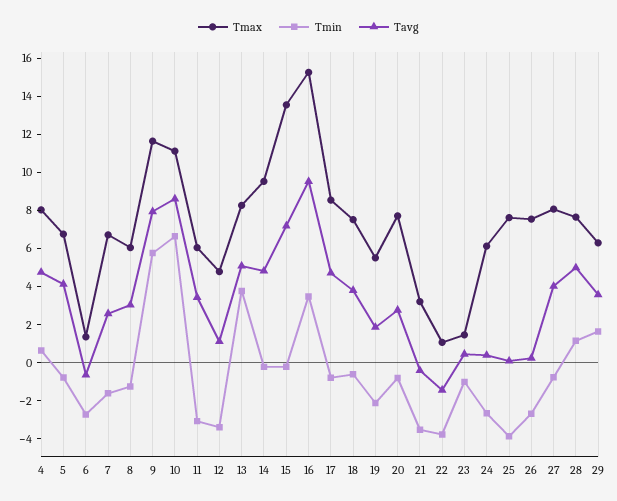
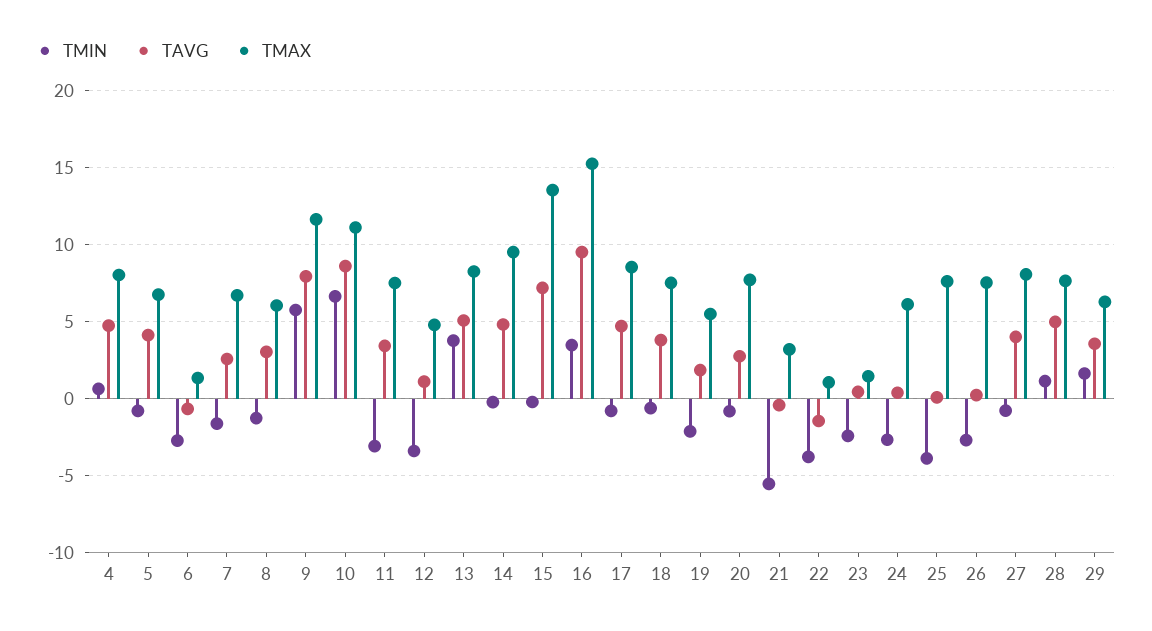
Tmax, 11: 6 -> 7.5
Tmin, 21: -3.5 -> -5.5
Tmin, 23: -1 -> -2.5

